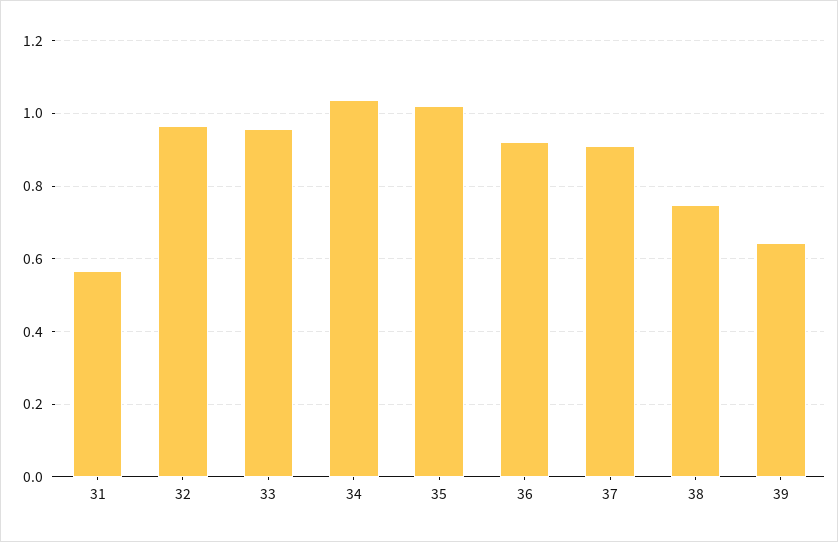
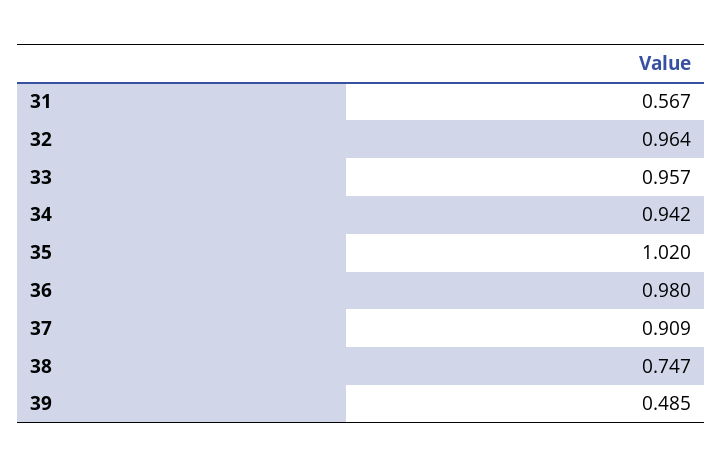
34: 1.04 -> 0.942
36: 0.92 -> 0.98
39: 0.64 -> 0.485

